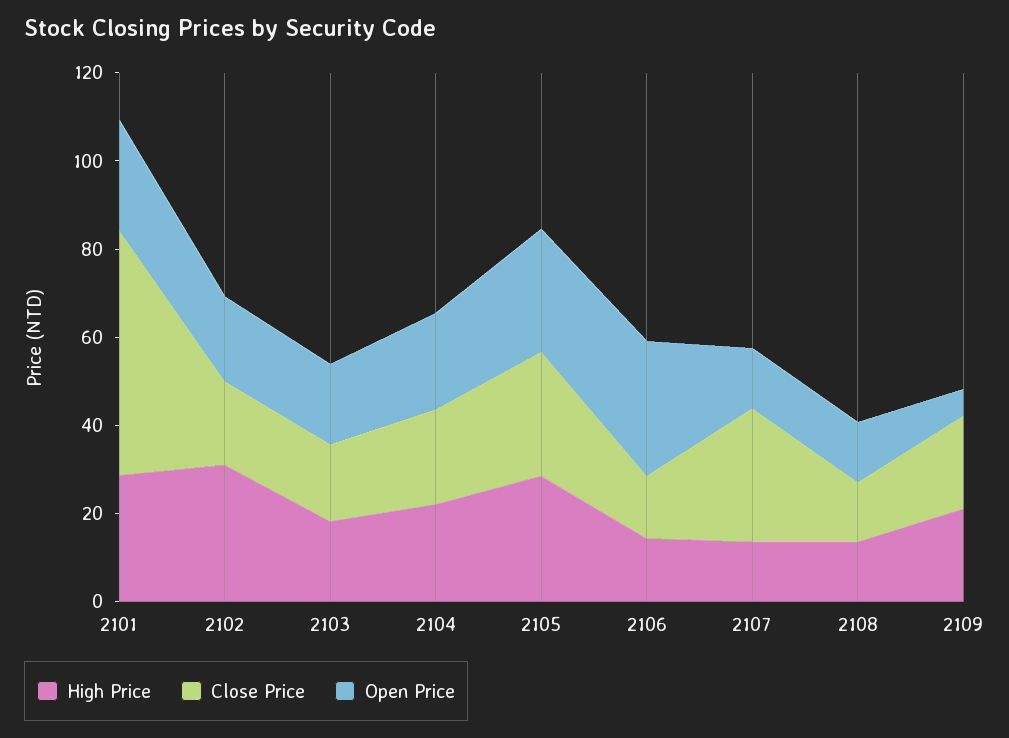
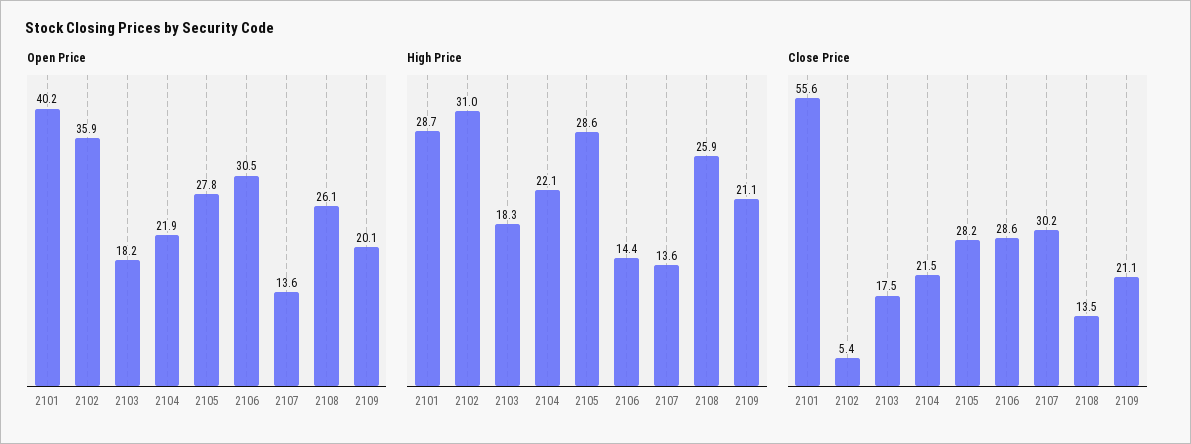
Open Price, 2101: 25 -> 40.2
Close Price, 2102: 20 -> 5.4
Open Price, 2102: 20 -> 35.9
Close Price, 2106: 15 -> 28.6
High Price, 2108: 15 -> 25.9
Open Price, 2108: 15 -> 26.1
Open Price, 2109: 5 -> 20.1

